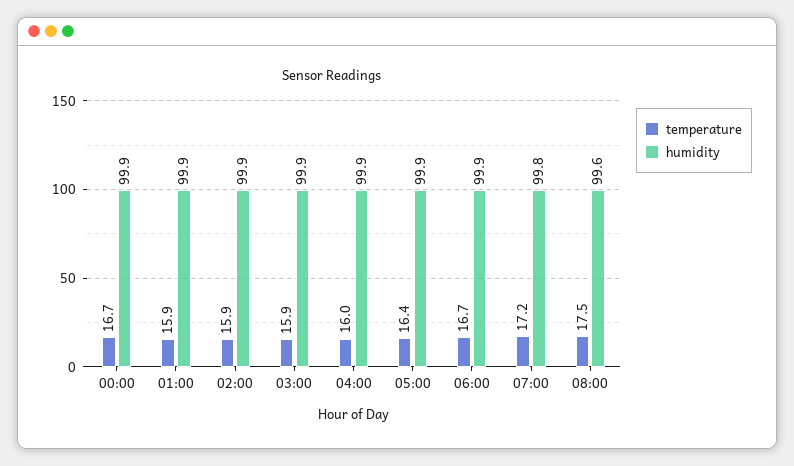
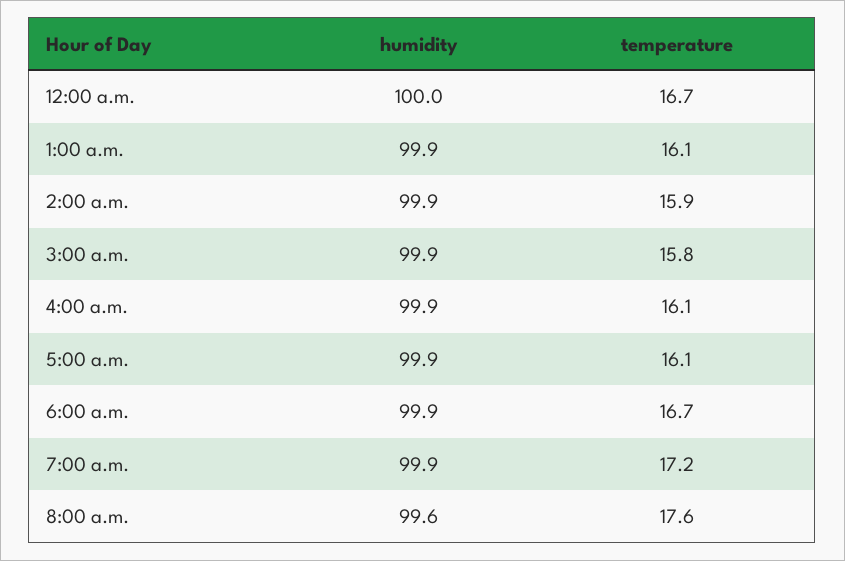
humidity, 00:00: 99.9 -> 100
temperature, 01:00: 15.9 -> 16.1
temperature, 03:00: 15.9 -> 15.8
temperature, 04:00: 16 -> 16.1
temperature, 05:00: 16.4 -> 16.1
humidity, 07:00: 99.8 -> 99.9
temperature, 08:00: 17.5 -> 17.6

